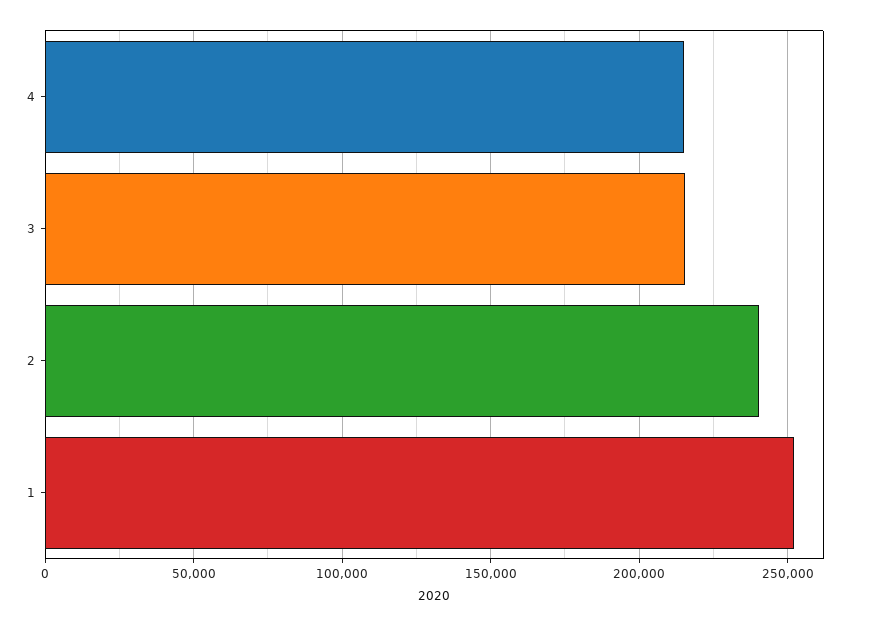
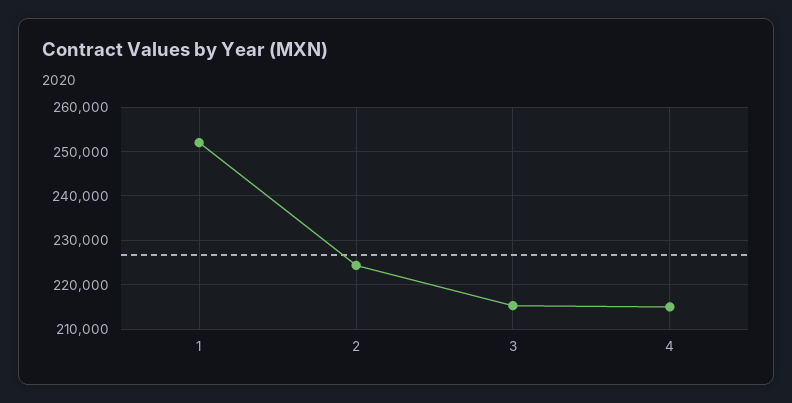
2: 240000 -> 224000

